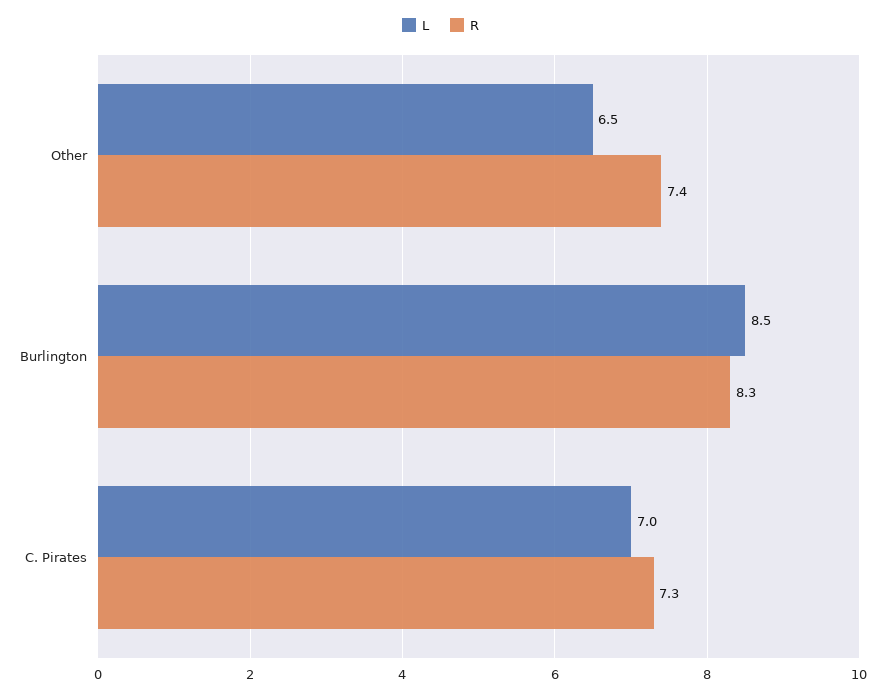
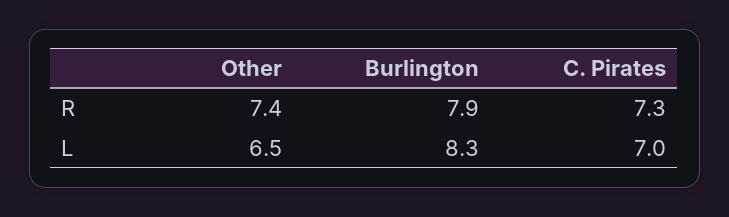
L, Burlington: 8.5 -> 8.3
R, Burlington: 8.3 -> 7.9

